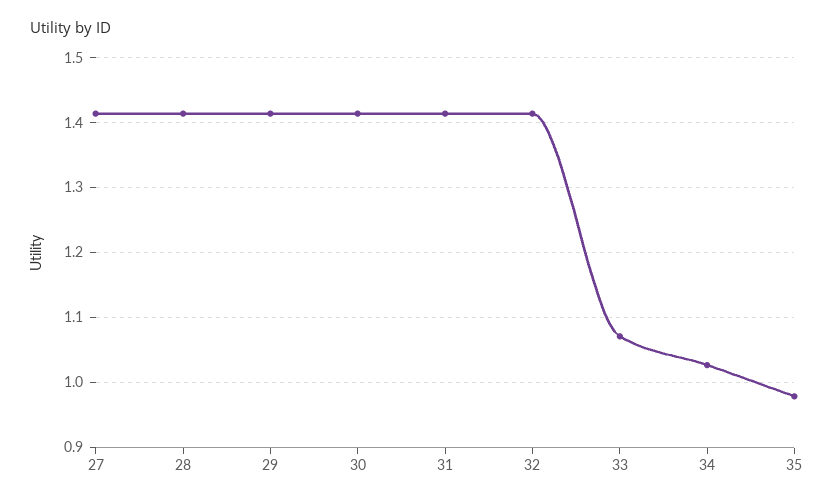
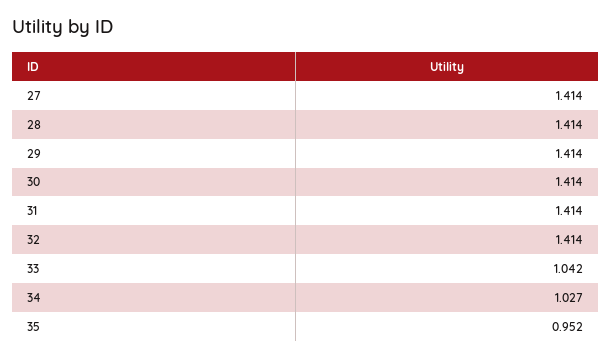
33: 1.07 -> 1.042
35: 0.98 -> 0.952

